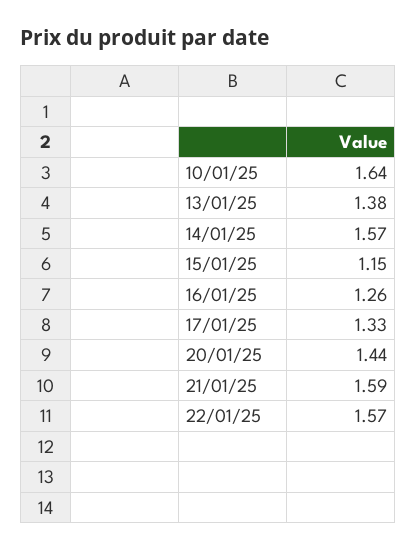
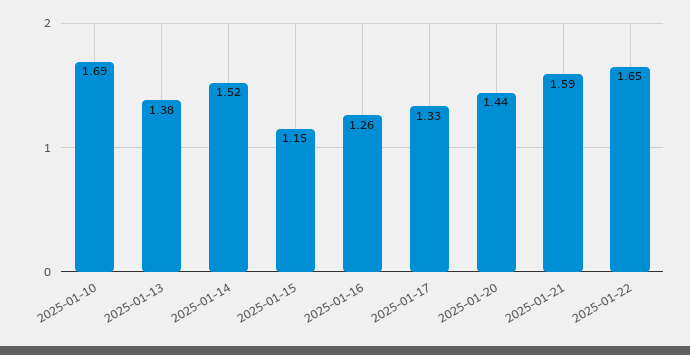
10/01/25: 1.64 -> 1.69
14/01/25: 1.57 -> 1.52
22/01/25: 1.57 -> 1.65

